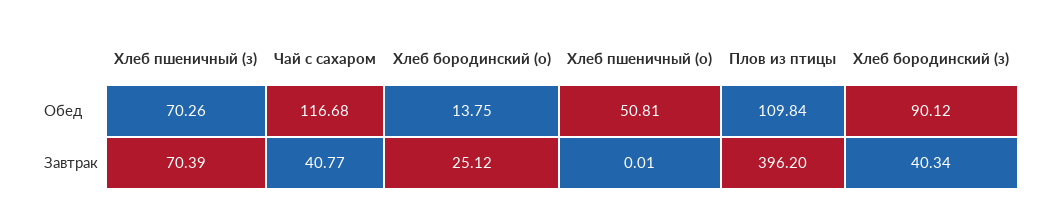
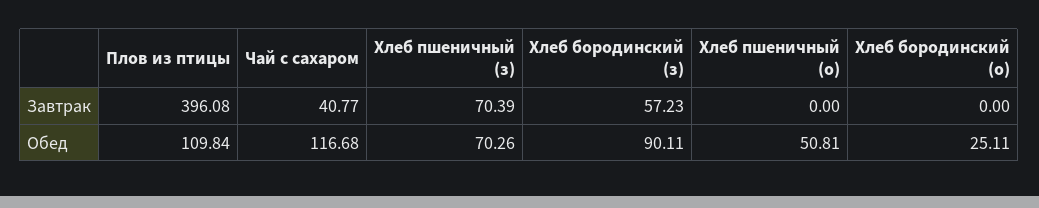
Хлеб бородинский (о), Обед: 13.75 -> 25.11
Хлеб бородинский (з), Обед: 90.12 -> 90.11
Хлеб бородинский (о), Завтрак: 25.12 -> 0
Хлеб пшеничный (о), Завтрак: 0.01 -> 0
Плов из птицы, Завтрак: 396.2 -> 396.08
Хлеб бородинский (з), Завтрак: 40.34 -> 57.23

